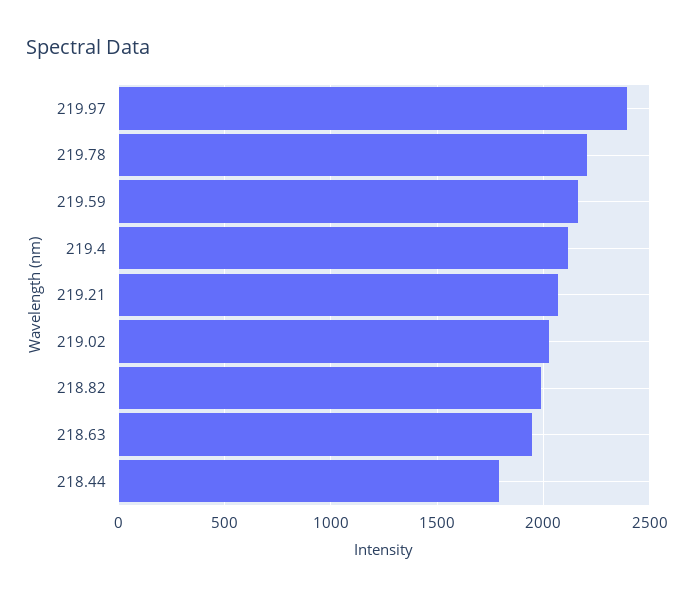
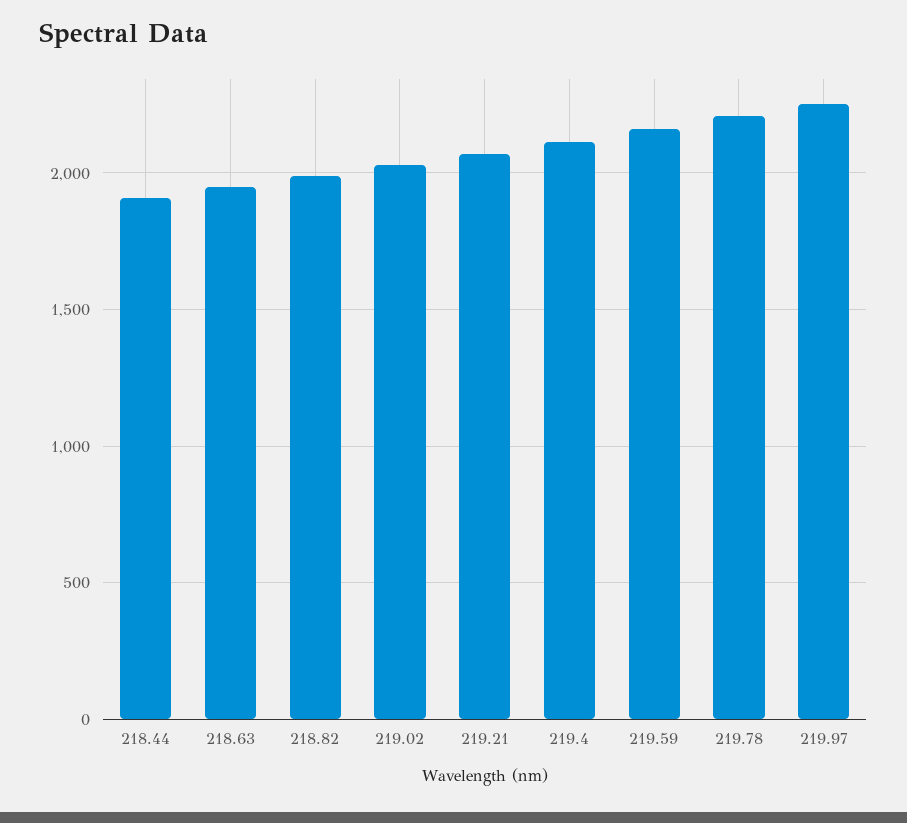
219.97: 2400 -> 2250
218.44: 1800 -> 1900

